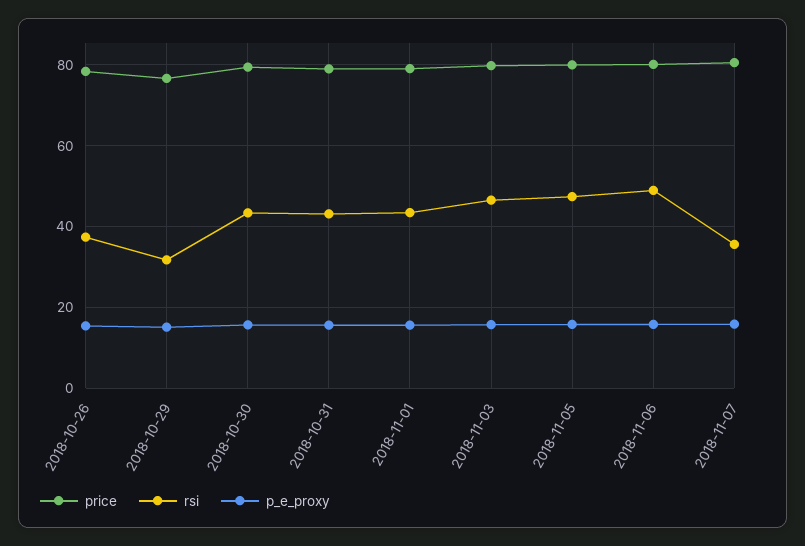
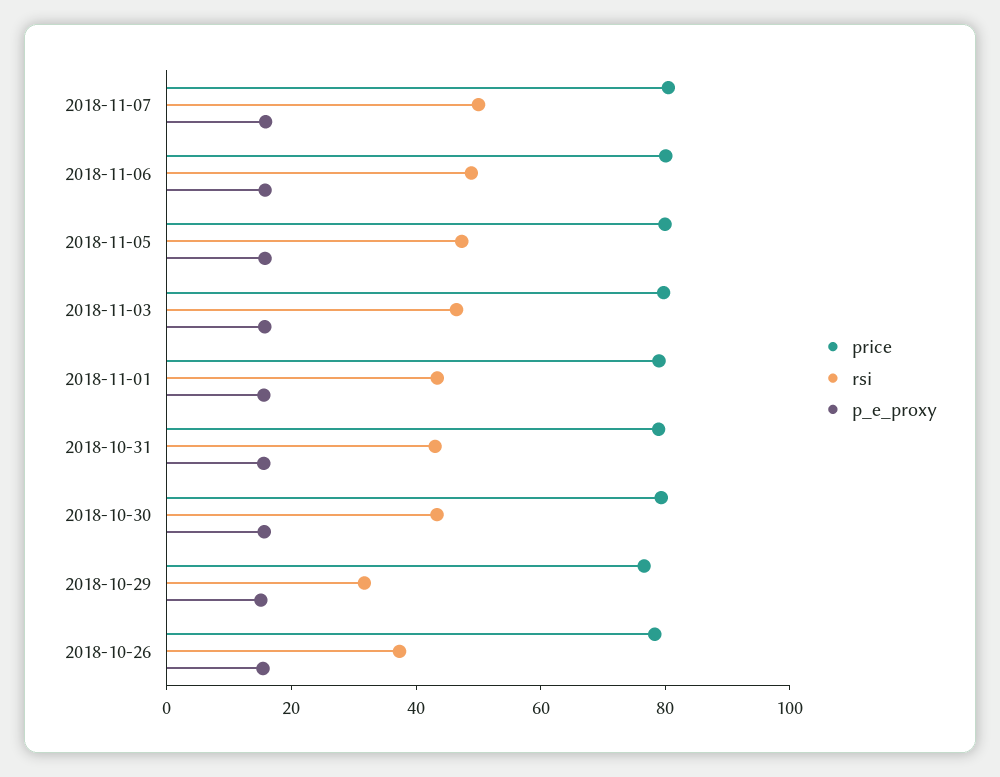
rsi, 2018-11-07: 36 -> 50

